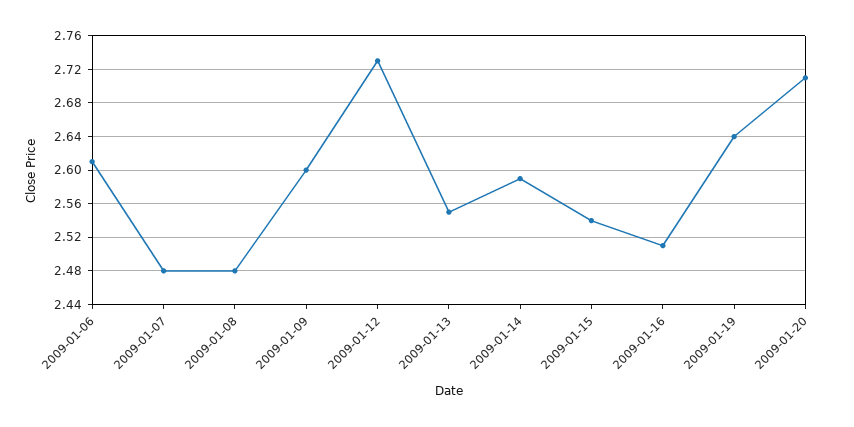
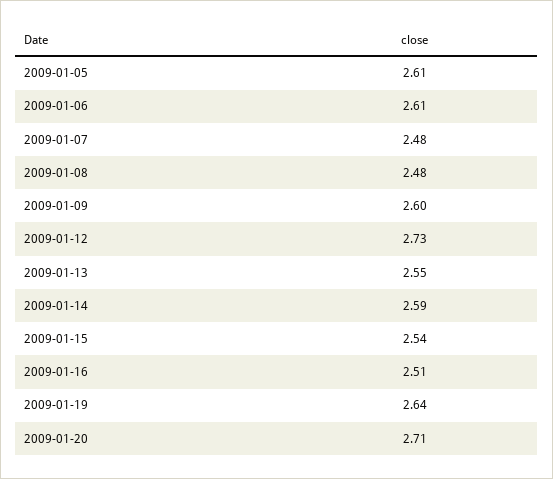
2009-01-05: none -> 2.61

